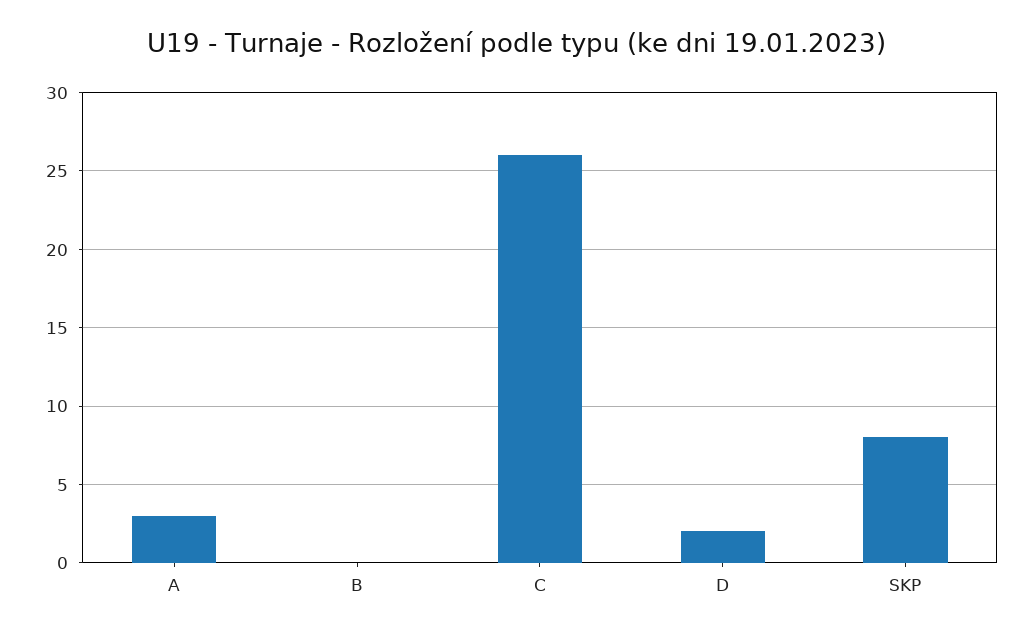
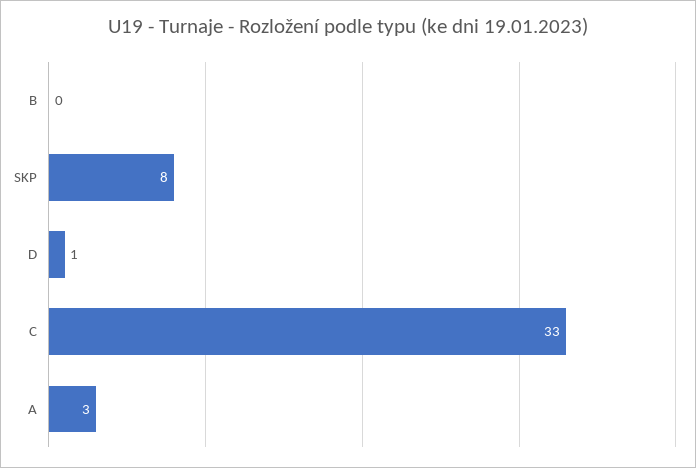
C: 26 -> 33
D: 2 -> 1

